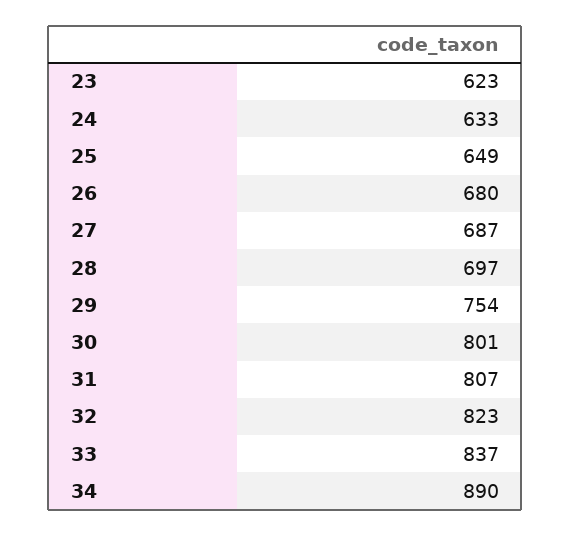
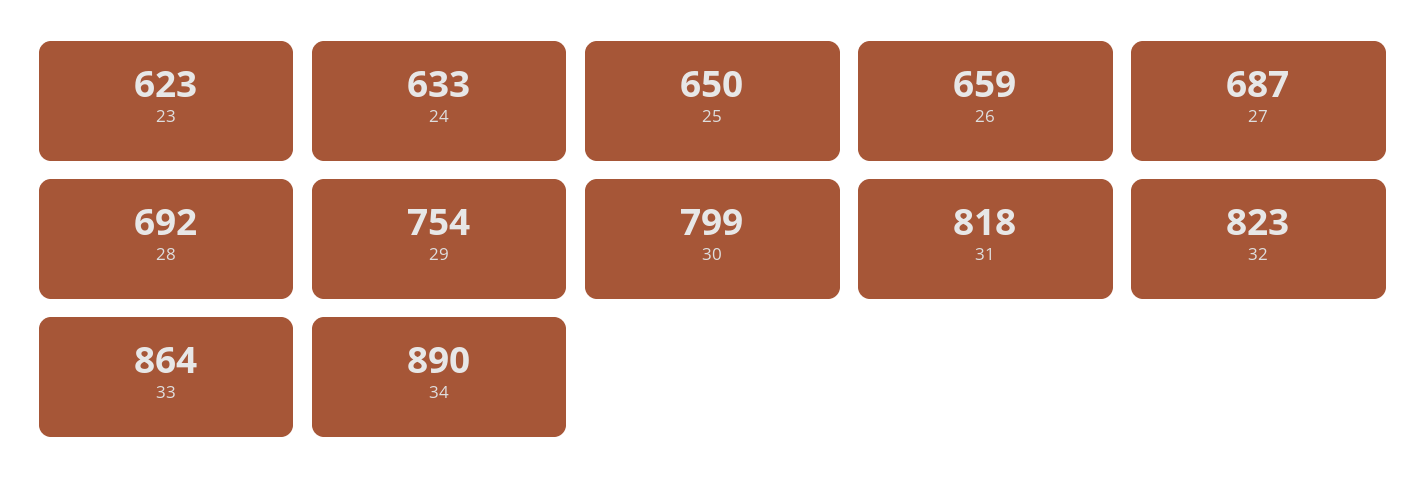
25: 649 -> 650
26: 680 -> 659
28: 697 -> 692
30: 801 -> 799
31: 807 -> 818
33: 837 -> 864

